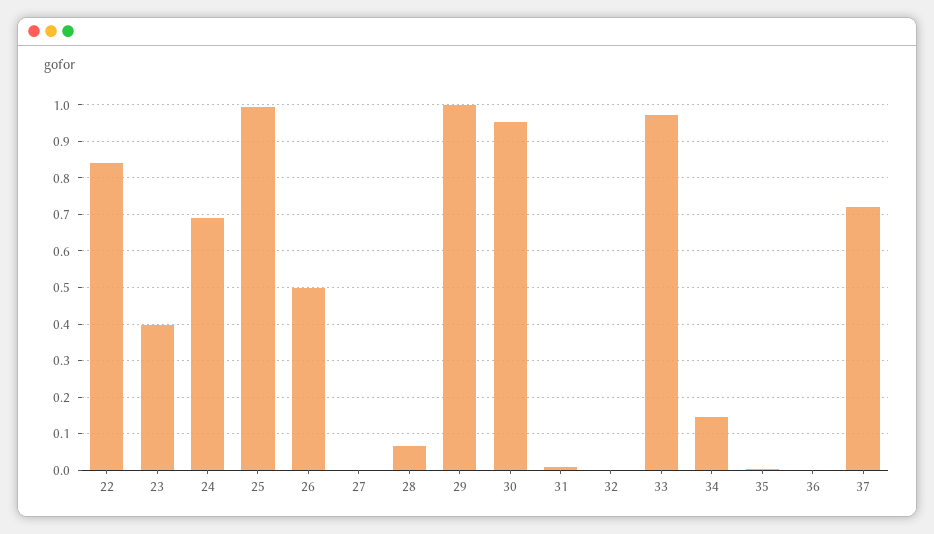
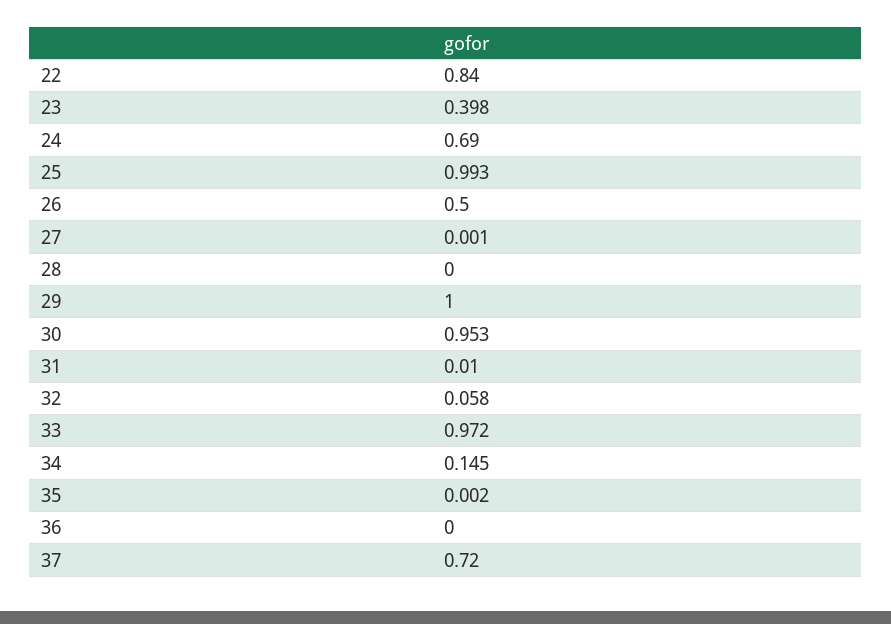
28: 0.06 -> 0
32: 0 -> 0.058

